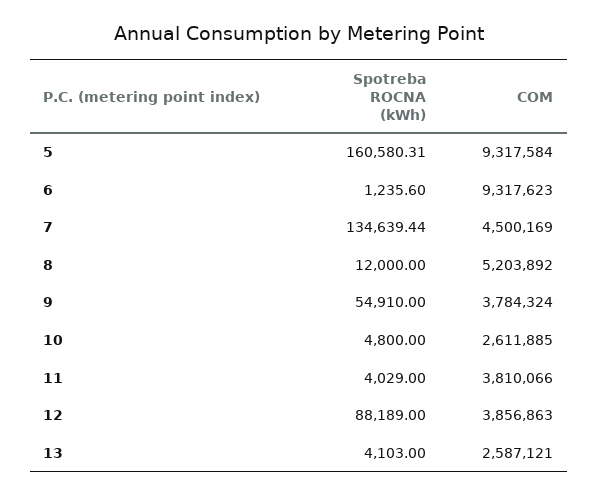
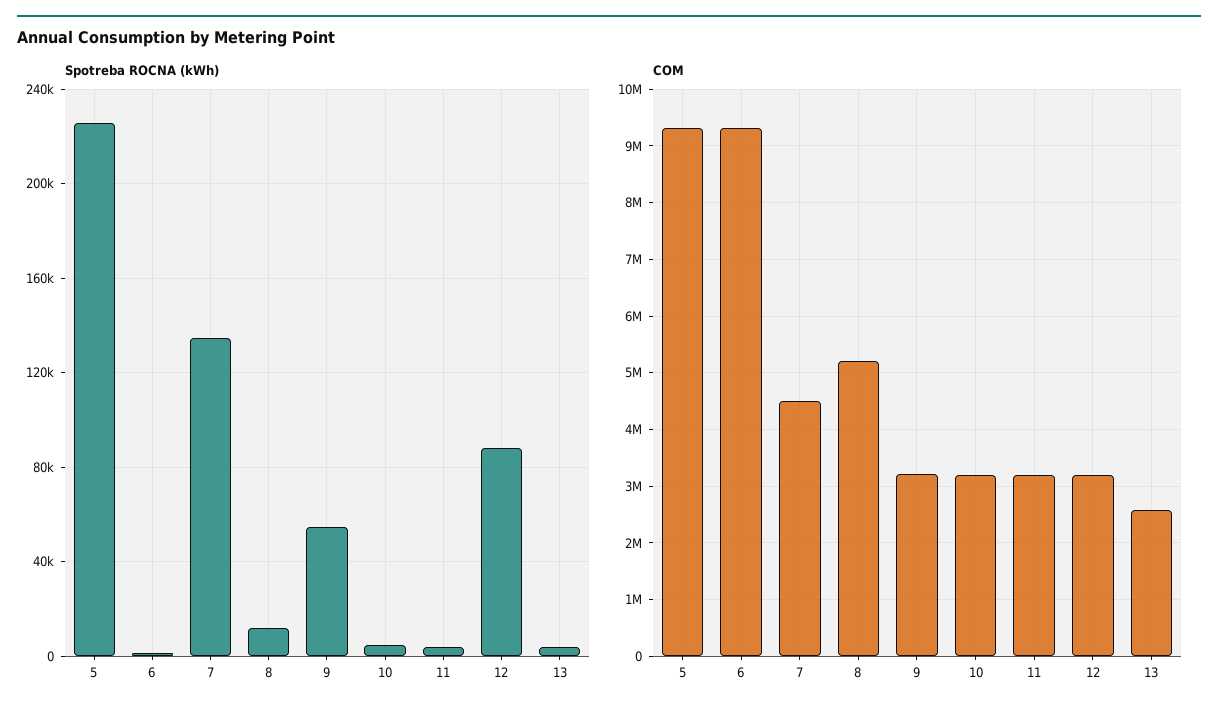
Spotreba ROCNA (kWh), 5: 160580.31 -> 225000
COM, 9: 3784324 -> 3200000
COM, 10: 2611885 -> 3200000
COM, 11: 3810066 -> 3200000
COM, 12: 3856863 -> 3200000

